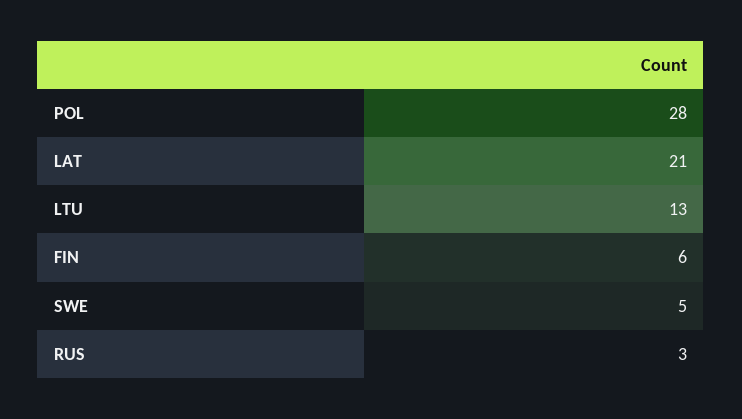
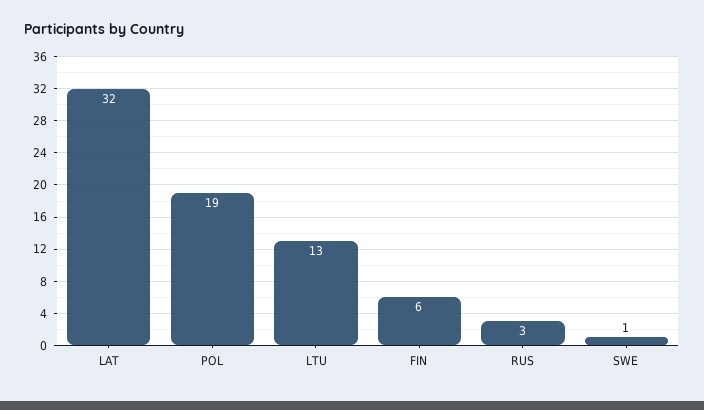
POL: 28 -> 19
LAT: 21 -> 32
SWE: 5 -> 1

